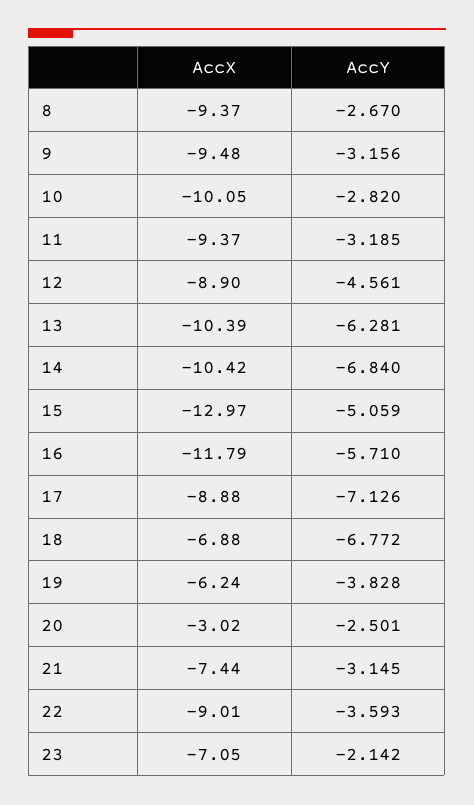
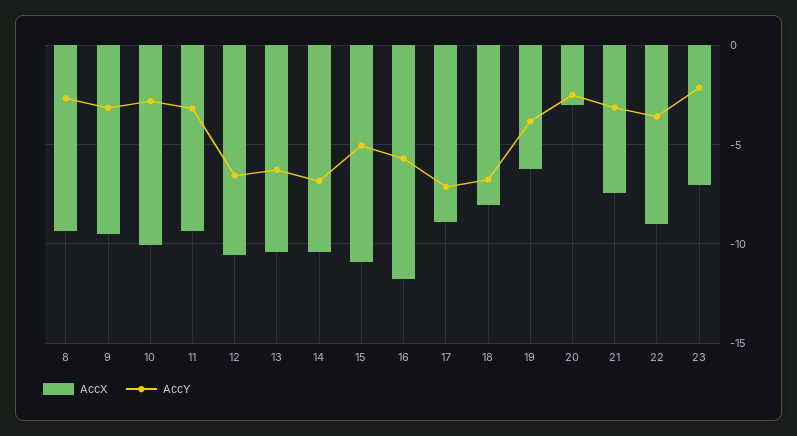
AccX, 12: -8.9 -> -10.5
AccY, 12: -4.561 -> -6.5
AccX, 15: -12.97 -> -11
AccX, 18: -6.88 -> -8

